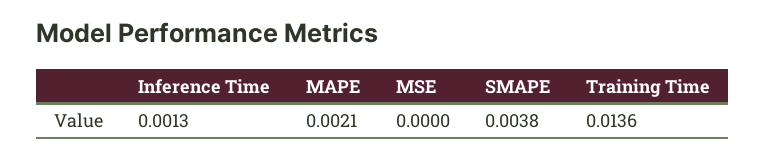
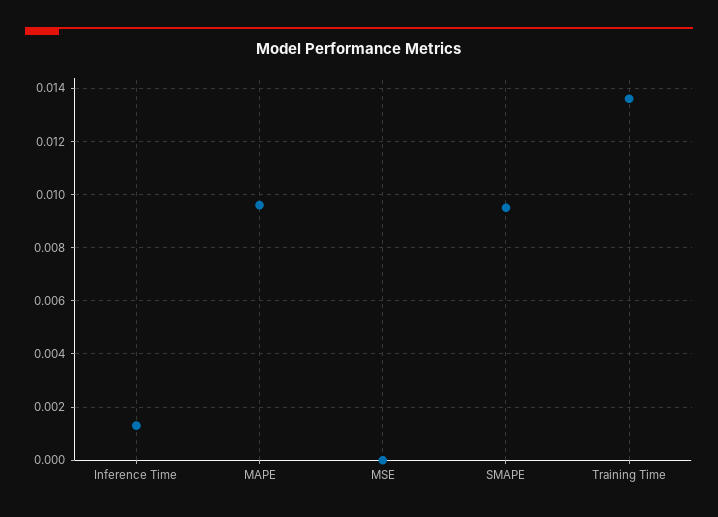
MAPE: 0.0021 -> 0.0095
SMAPE: 0.0038 -> 0.0095

